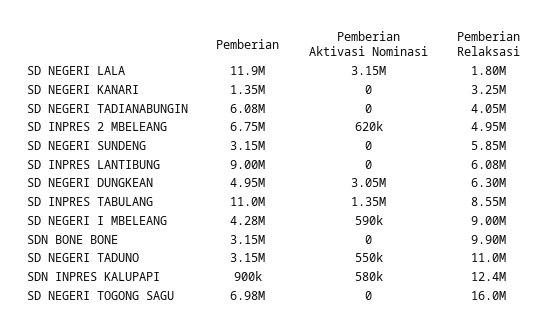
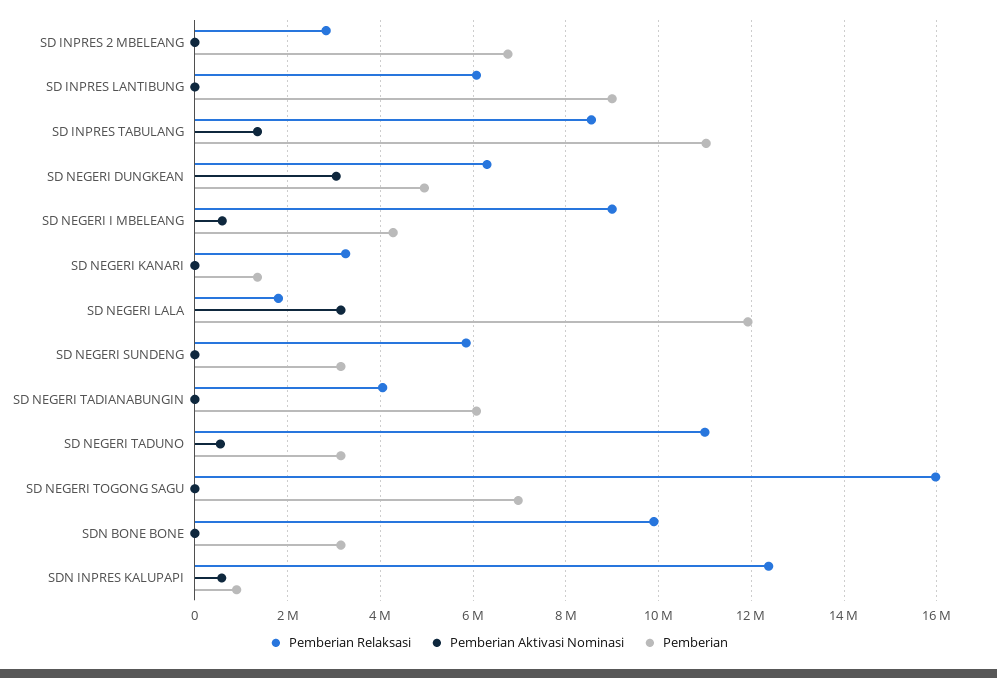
Pemberian Aktivasi Nominasi, SD INPRES 2 MBELEANG: 620000 -> 0
Pemberian Relaksasi, SD INPRES 2 MBELEANG: 4950000 -> 2800000

